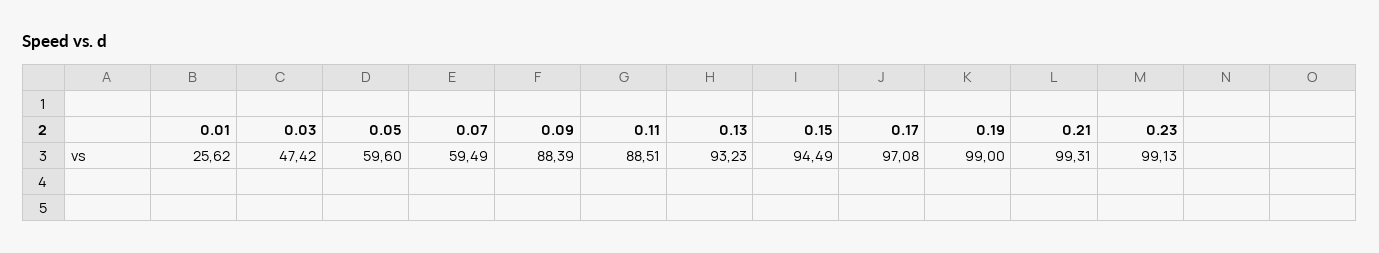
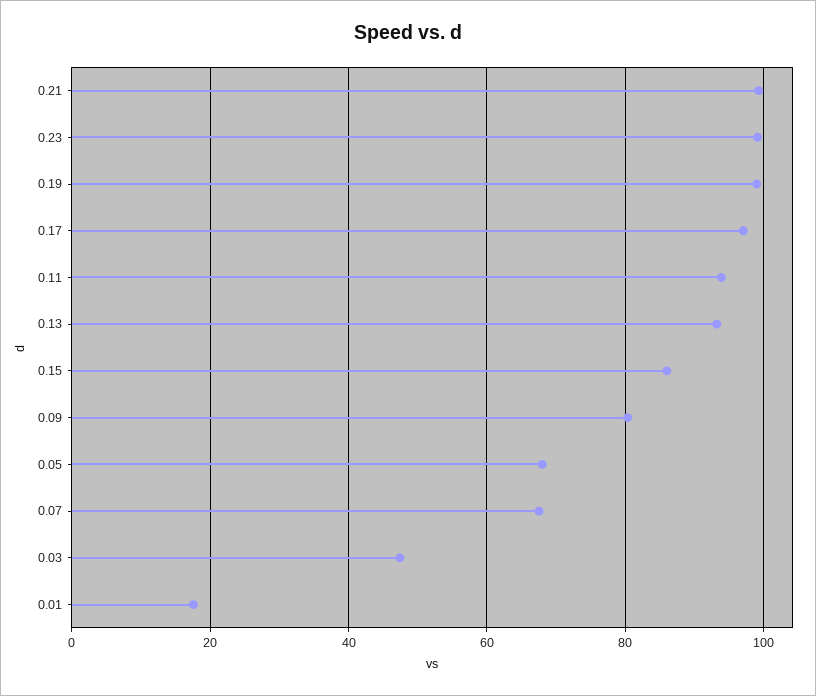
0.01: 25.62 -> 18
0.05: 59.6 -> 68
0.07: 59.49 -> 68
0.09: 88.39 -> 80
0.11: 88.51 -> 94
0.15: 94.49 -> 86

